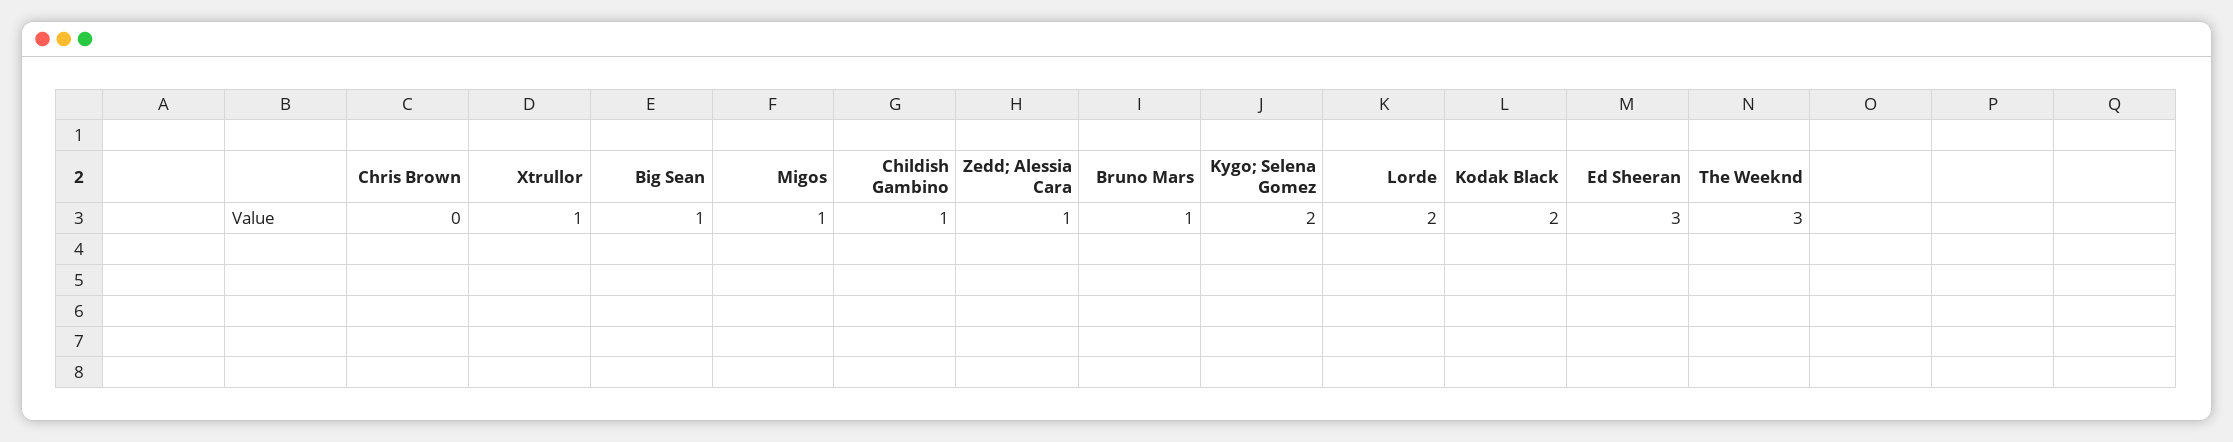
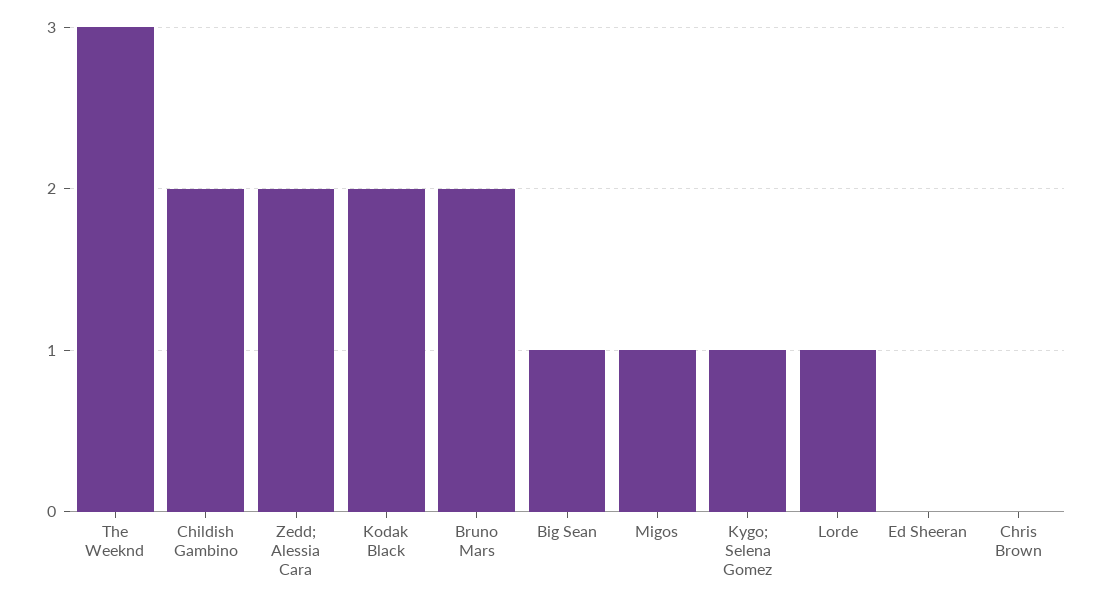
Xtrullor: 1 -> none
Childish Gambino: 1 -> 2
Zedd; Alessia Cara: 1 -> 2
Bruno Mars: 1 -> 2
Kygo; Selena Gomez: 2 -> 1
Lorde: 2 -> 1
Ed Sheeran: 3 -> 0

